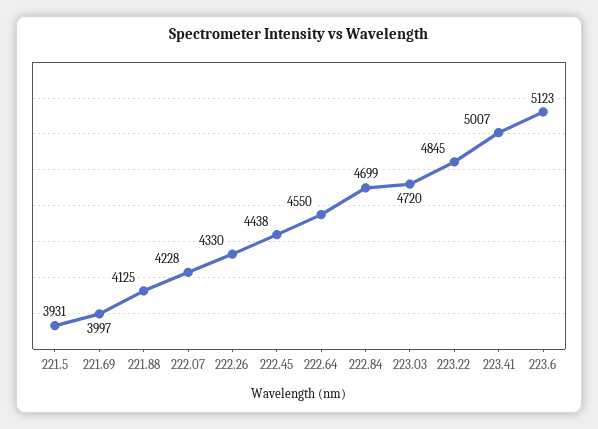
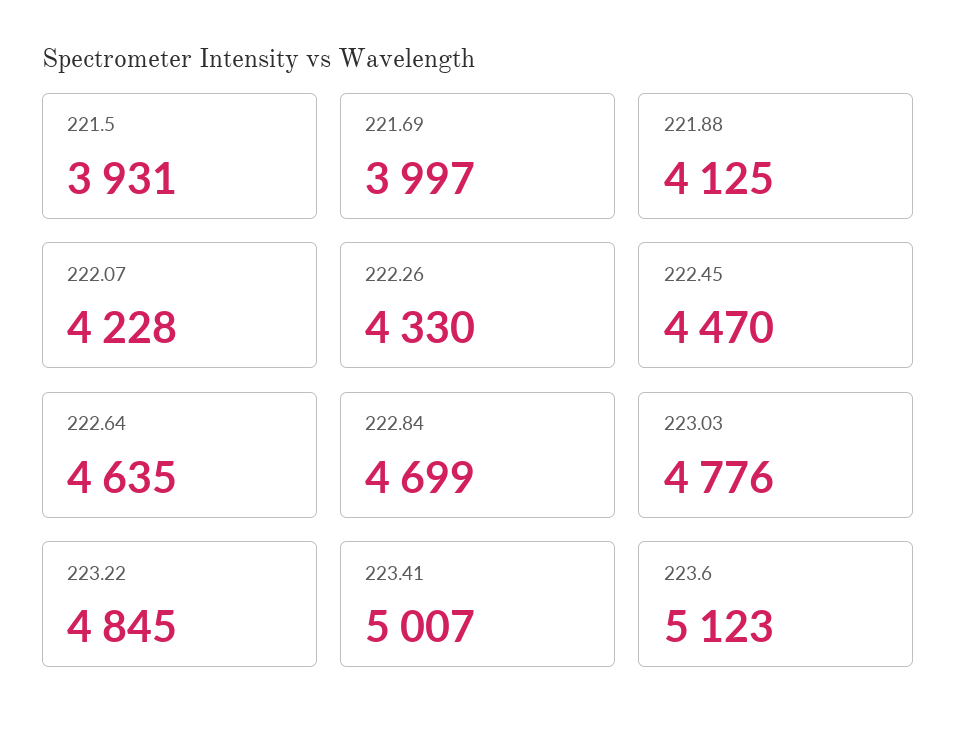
222.45: 4438 -> 4470
222.64: 4550 -> 4635
223.03: 4720 -> 4776

